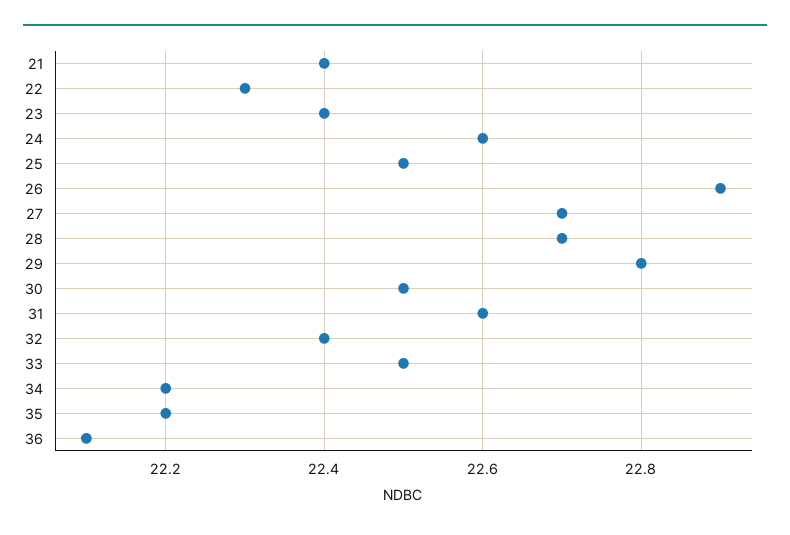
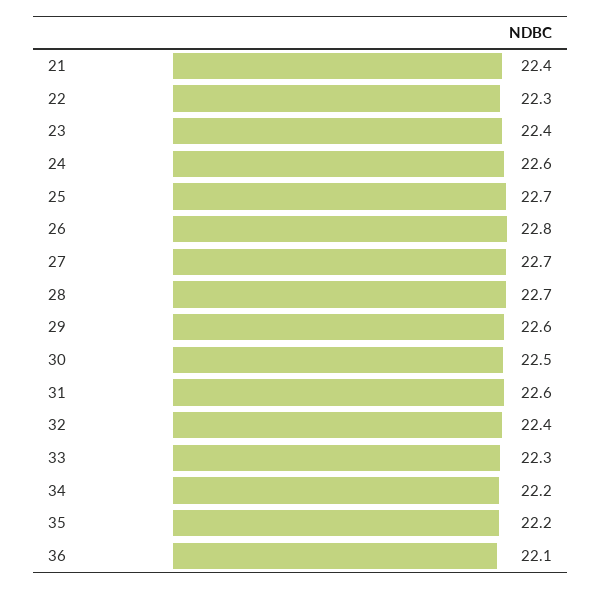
25: 22.5 -> 22.7
26: 22.9 -> 22.8
29: 22.8 -> 22.6
33: 22.5 -> 22.3

